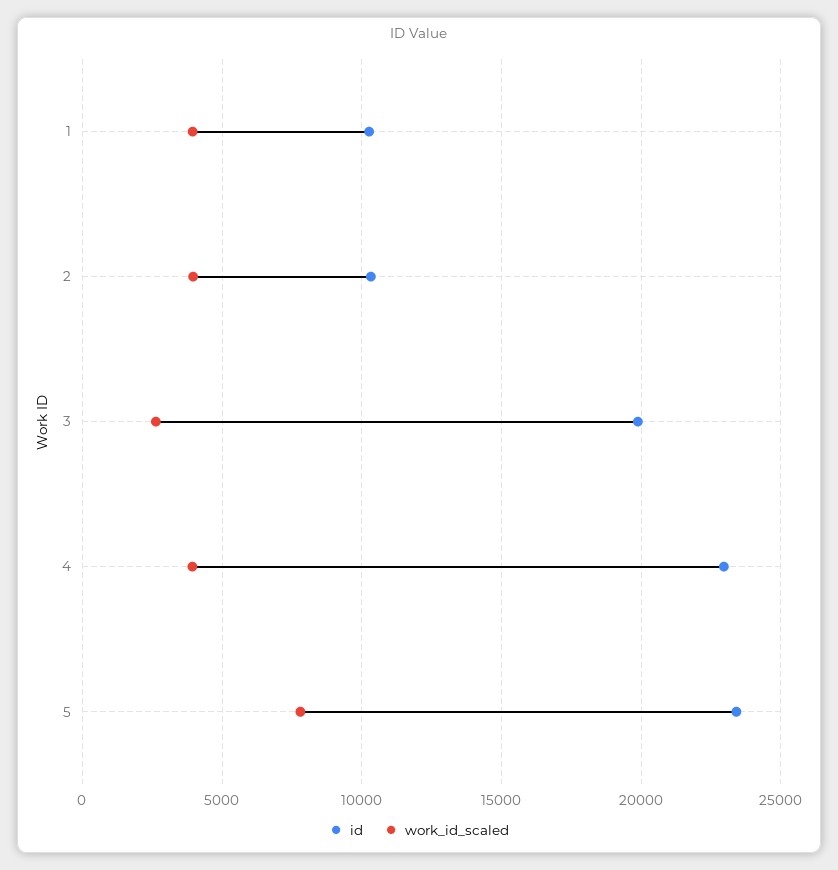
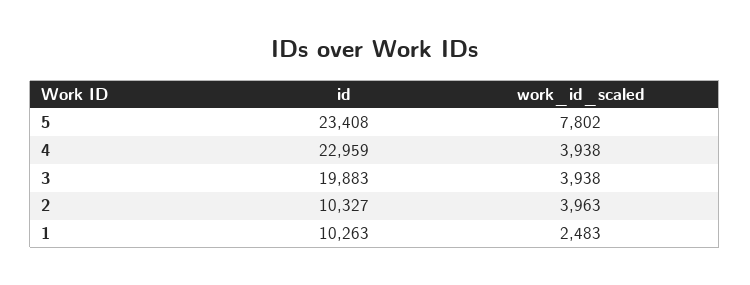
work_id_scaled, 1: 4000 -> 2483
work_id_scaled, 3: 2500 -> 3938

